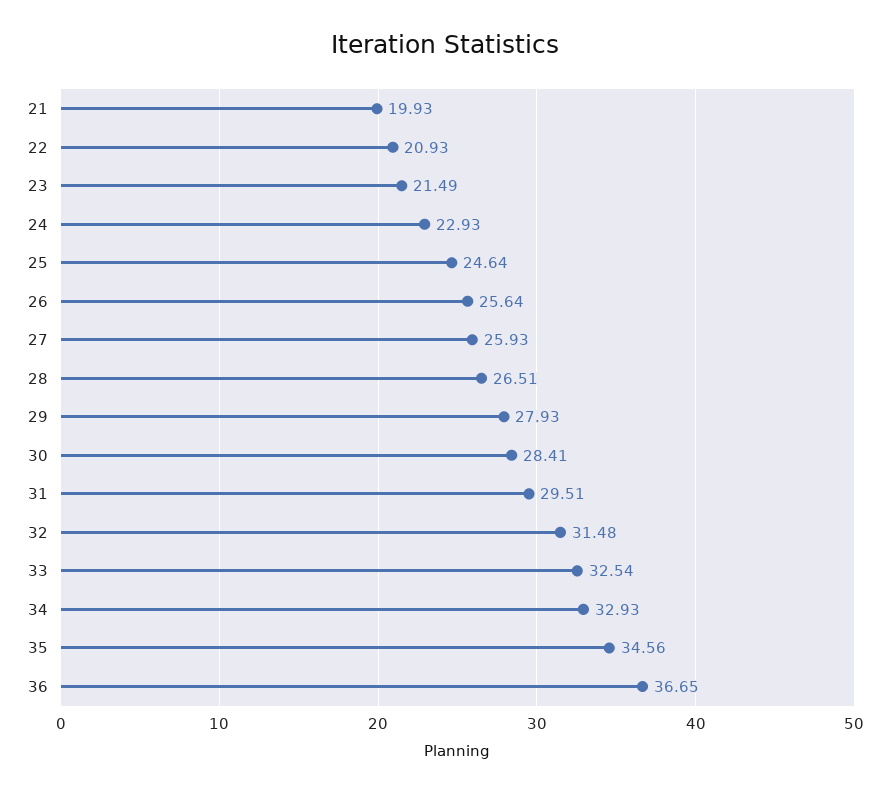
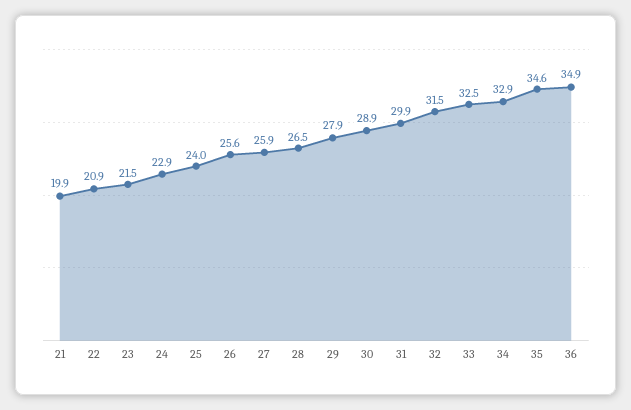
25: 24.64 -> 24
30: 28.41 -> 28.9
31: 29.51 -> 29.9
36: 36.65 -> 34.9

